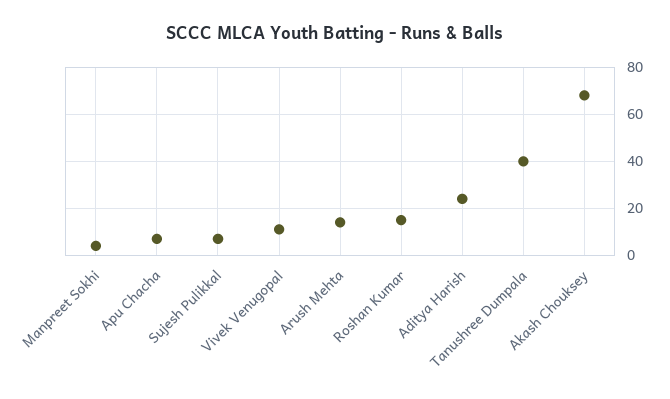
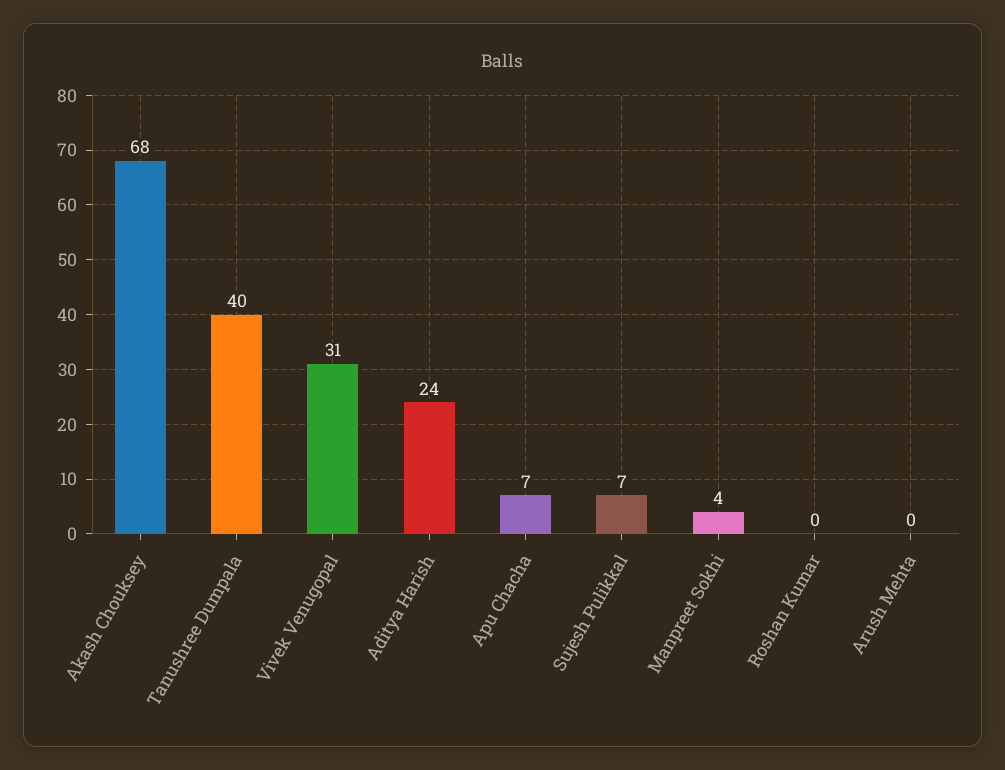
Vivek Venugopal: 10 -> 31
Arush Mehta: 15 -> 0
Roshan Kumar: 15 -> 0

